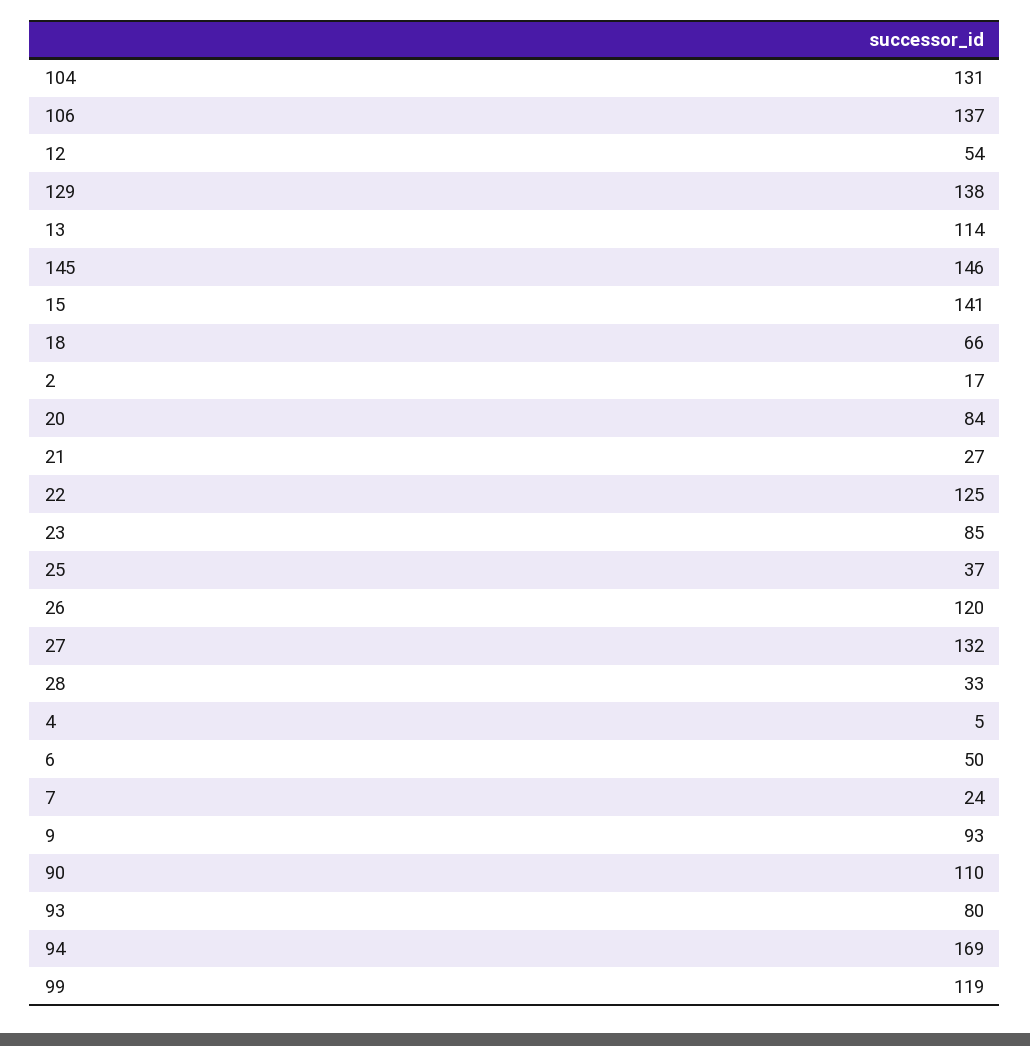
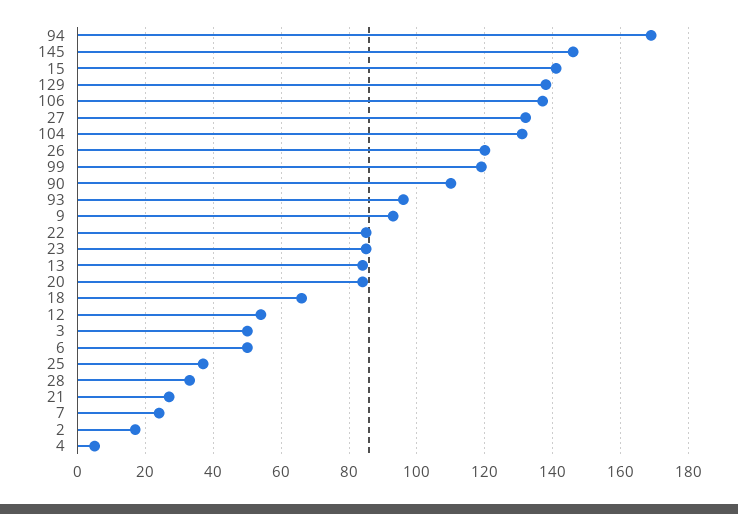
13: 114 -> 85
22: 125 -> 85
93: 80 -> 95
3: none -> 50

